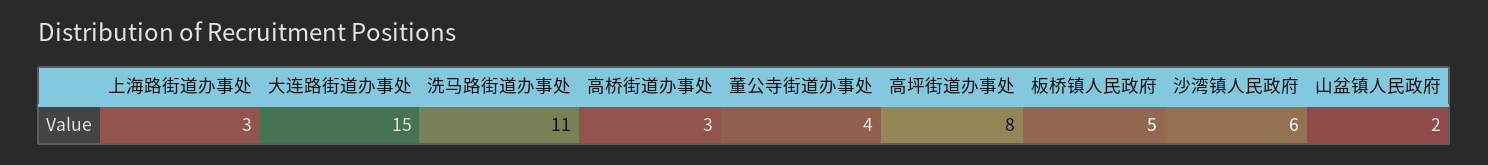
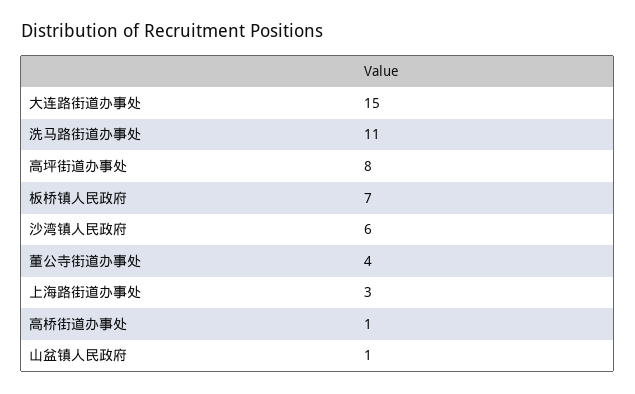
高桥街道办事处: 3 -> 1
板桥镇人民政府: 5 -> 7
山盆镇人民政府: 2 -> 1

